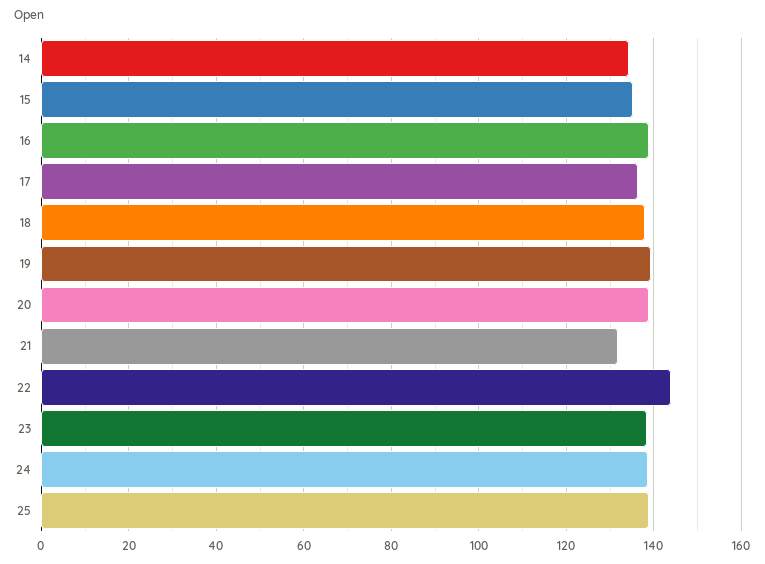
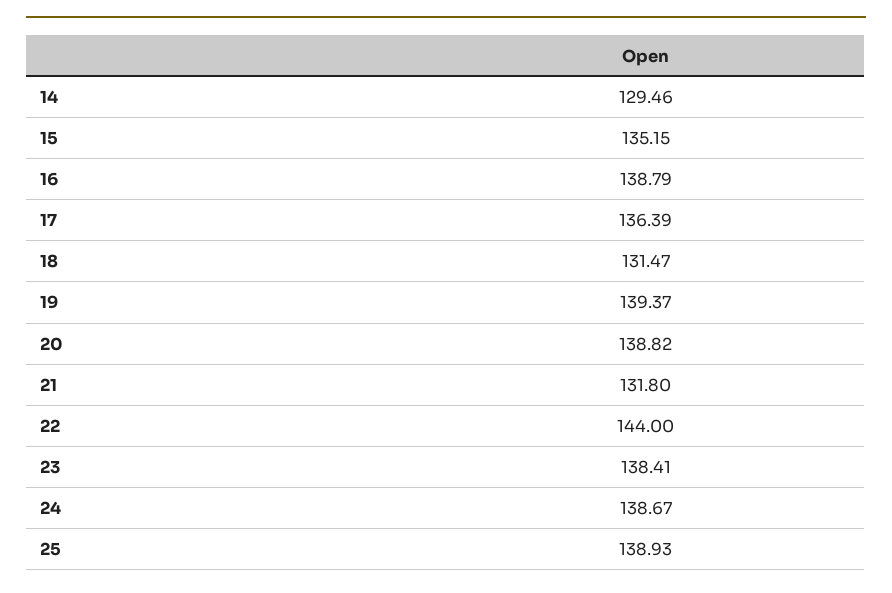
14: 134 -> 129.46
18: 138 -> 131.47

